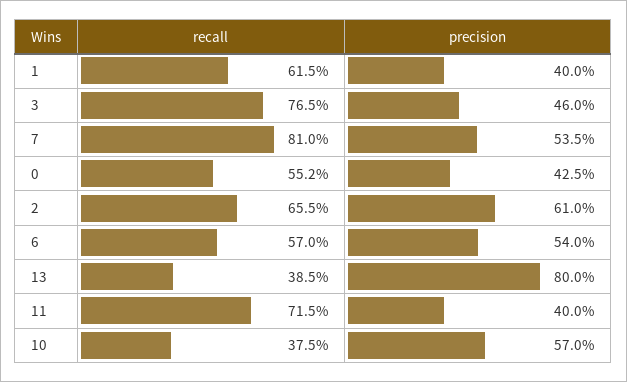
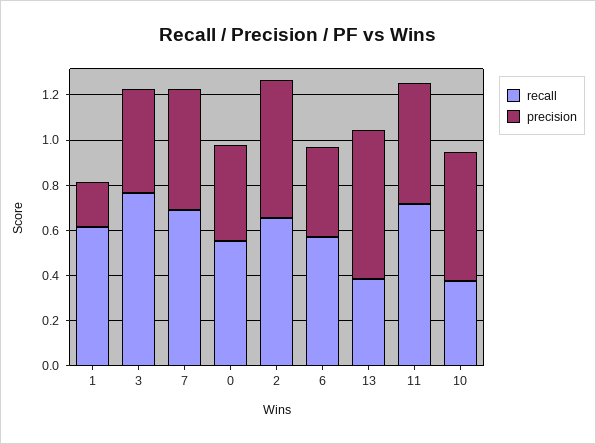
precision, 1: 0.4 -> 0.2
recall, 7: 0.81 -> 0.7
precision, 6: 0.54 -> 0.4
precision, 13: 0.8 -> 0.65
precision, 11: 0.4 -> 0.55

